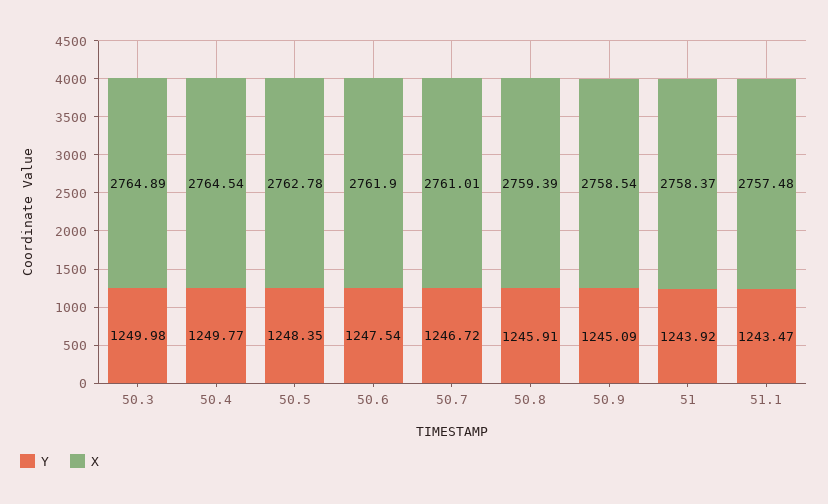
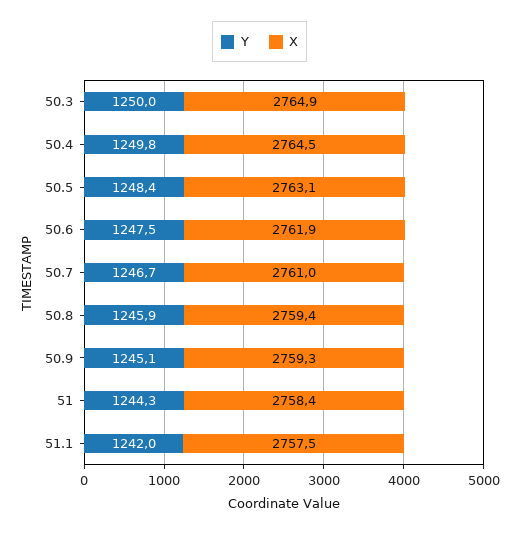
X, 50.5: 2762.78 -> 2763.1
X, 50.9: 2758.54 -> 2759.3
Y, 51: 1243.92 -> 1244.3
Y, 51.1: 1243.47 -> 1242

